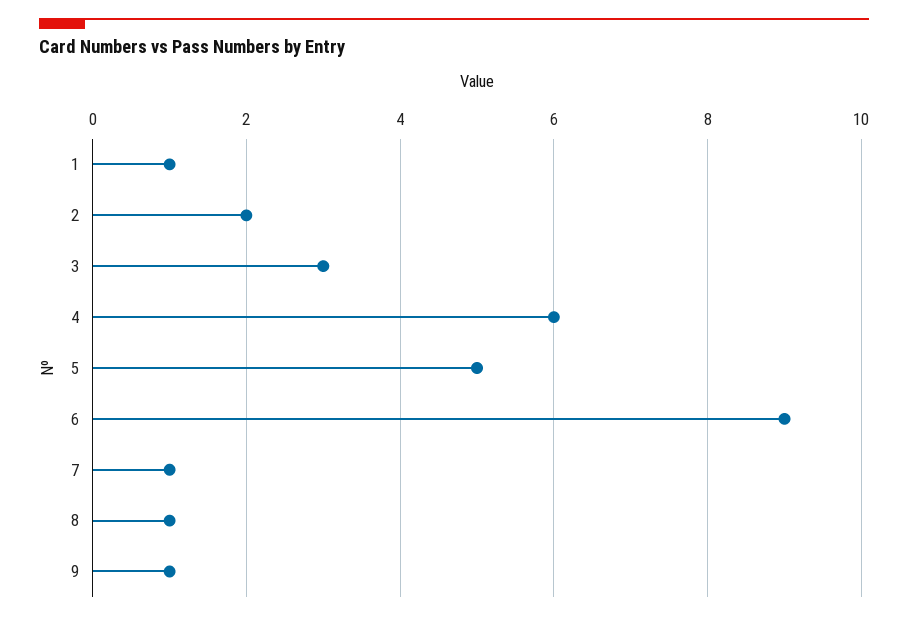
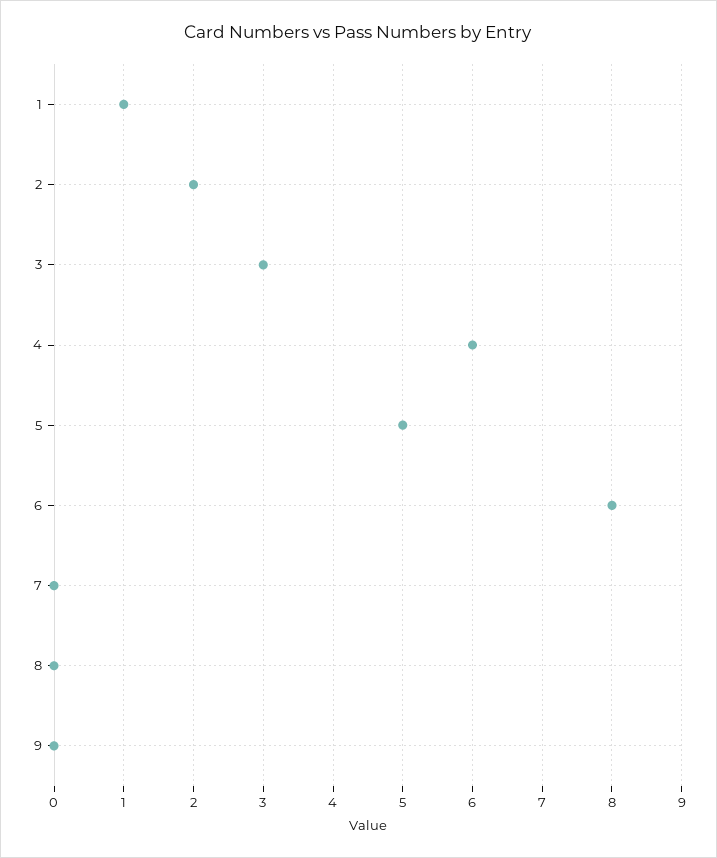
6: 9 -> 8
7: 1 -> 0
8: 1 -> 0
9: 1 -> 0

